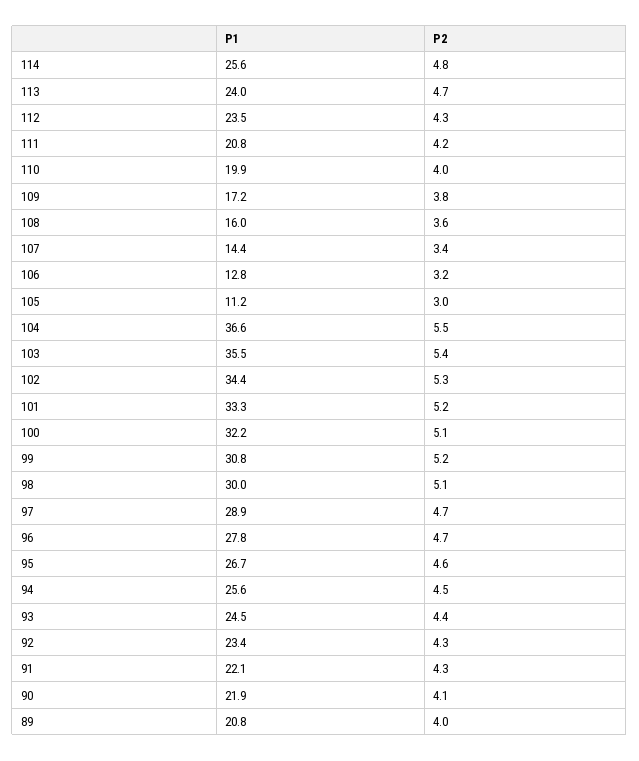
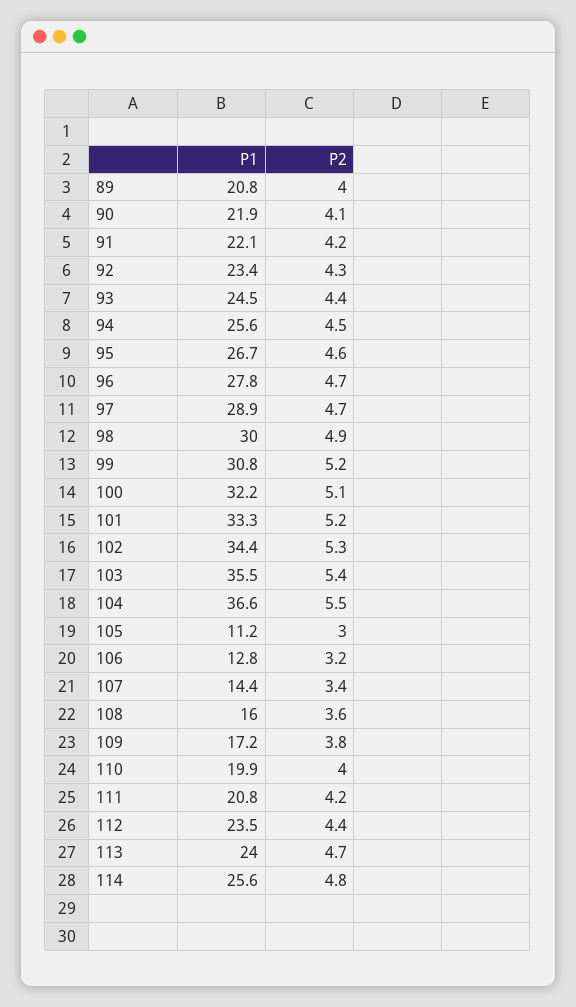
P2, 112: 4.3 -> 4.4
P2, 98: 5.1 -> 4.9
P2, 91: 4.3 -> 4.2

